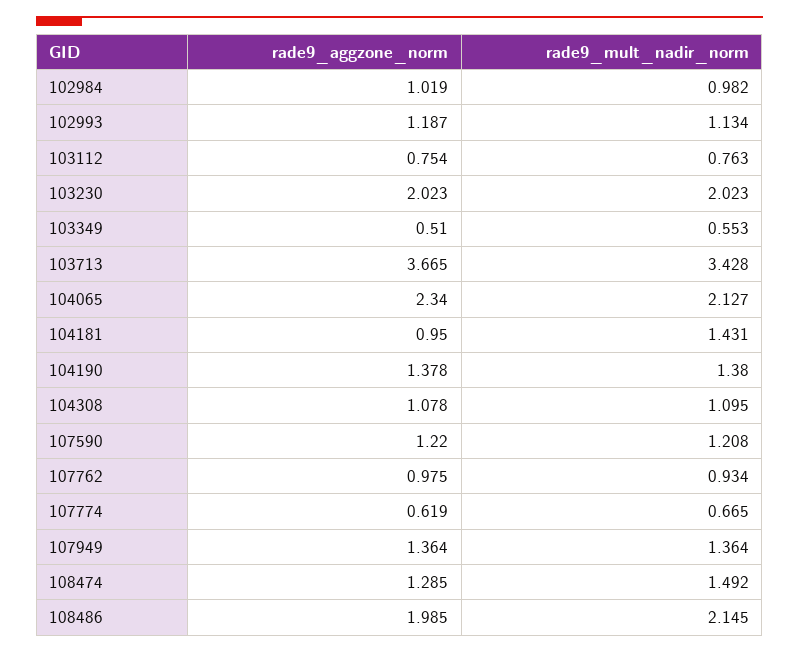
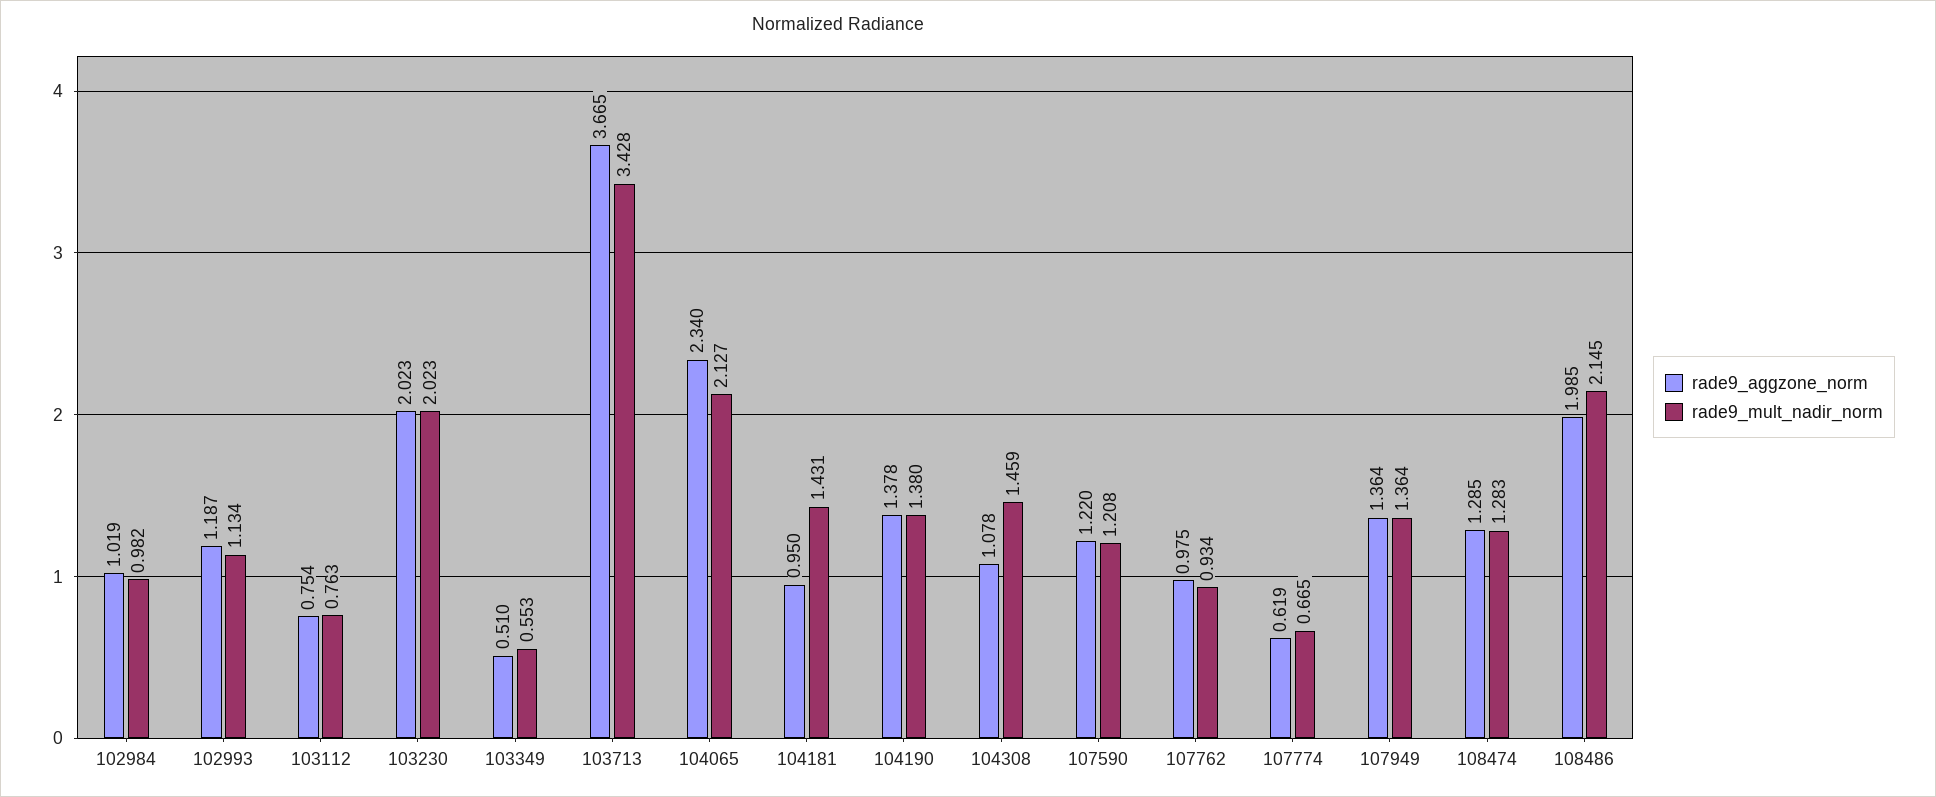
rade9_mult_nadir_norm, 104308: 1.095 -> 1.459
rade9_mult_nadir_norm, 108474: 1.492 -> 1.283

